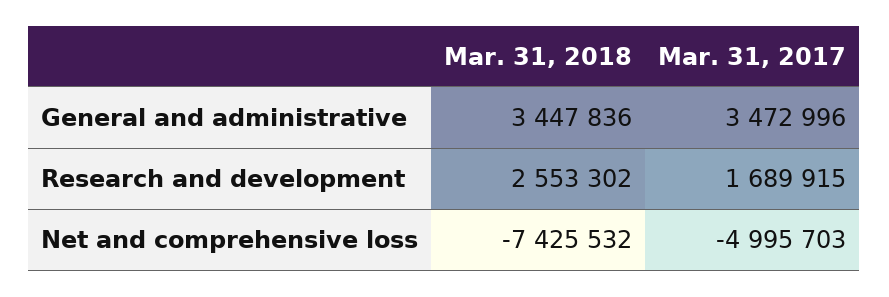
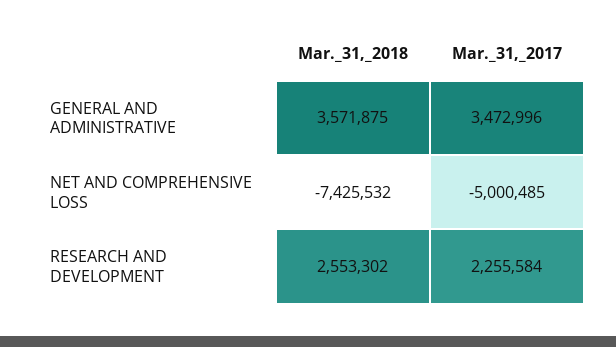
Mar. 31, 2018, General and administrative: 3447836 -> 3571875
Mar. 31, 2017, Research and development: 1689915 -> 2255584
Mar. 31, 2017, Net and comprehensive loss: -4995703 -> -5000485

